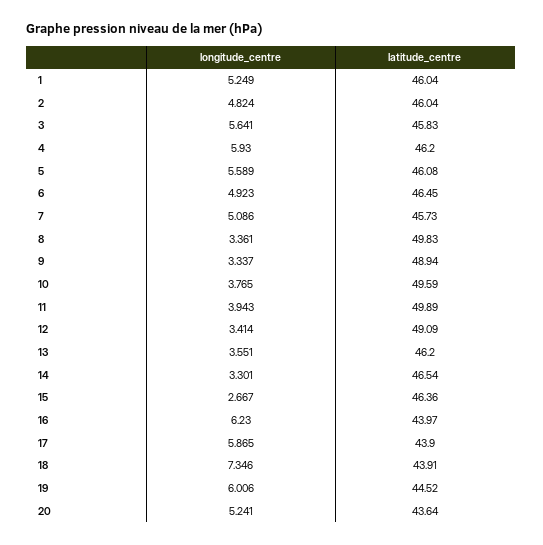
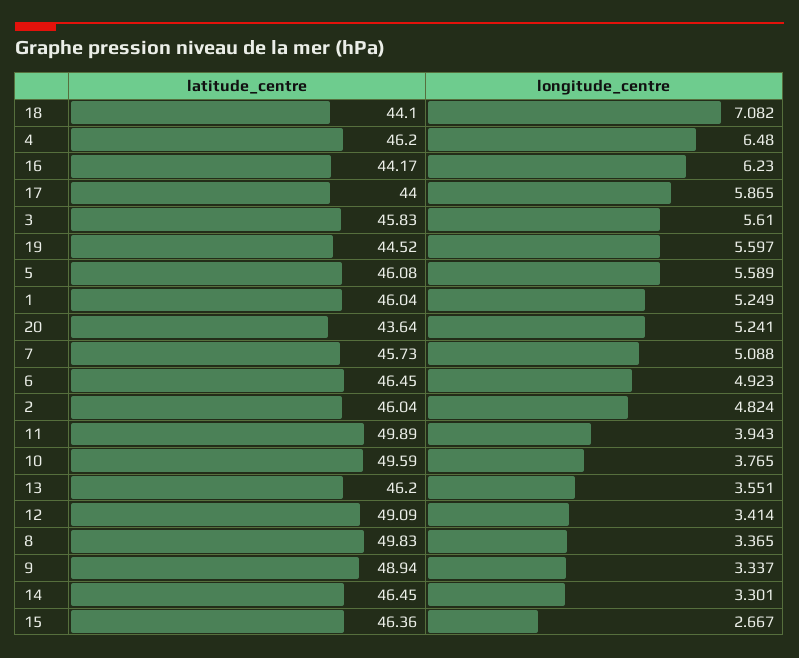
longitude_centre, 3: 5.641 -> 5.61
longitude_centre, 4: 5.93 -> 6.48
longitude_centre, 7: 5.086 -> 5.088
longitude_centre, 8: 3.361 -> 3.365
latitude_centre, 14: 46.54 -> 46.45
latitude_centre, 16: 43.97 -> 44.17
latitude_centre, 17: 43.9 -> 44
longitude_centre, 18: 7.346 -> 7.082
latitude_centre, 18: 43.91 -> 44.1
longitude_centre, 19: 6.006 -> 5.597

